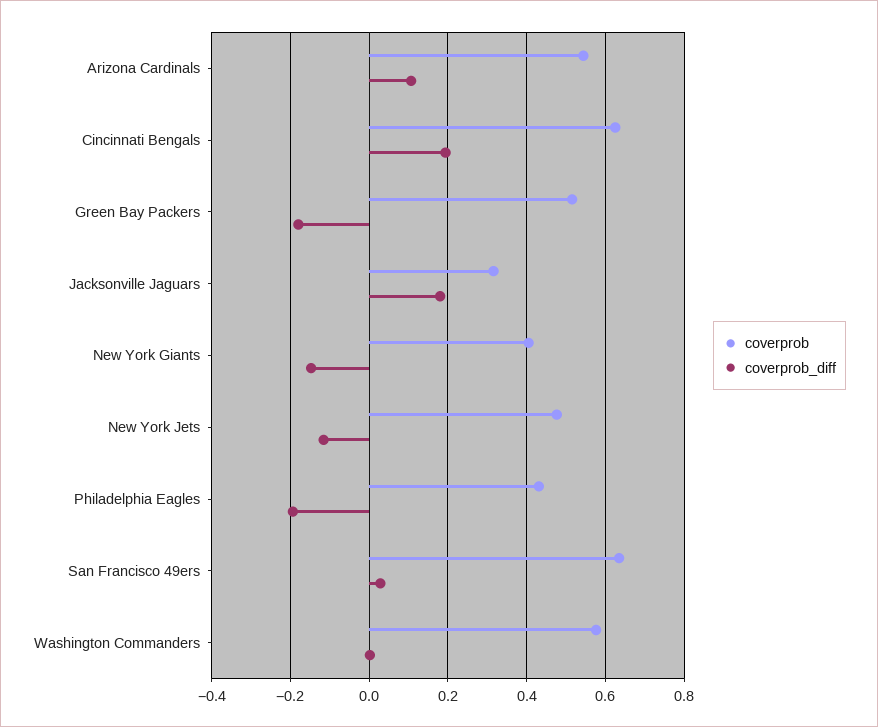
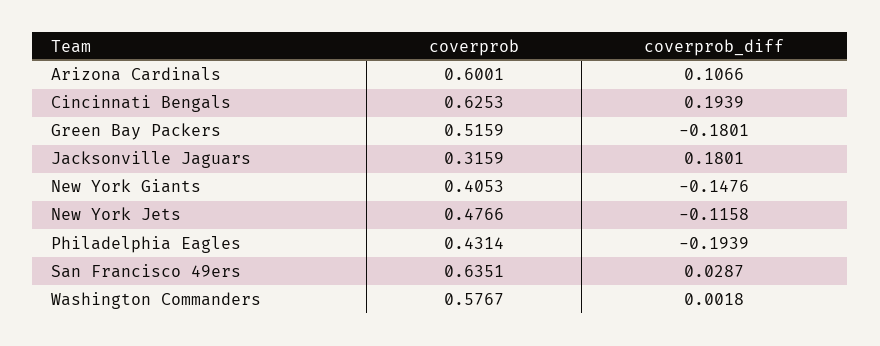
coverprob, Arizona Cardinals: 0.54 -> 0.6001

